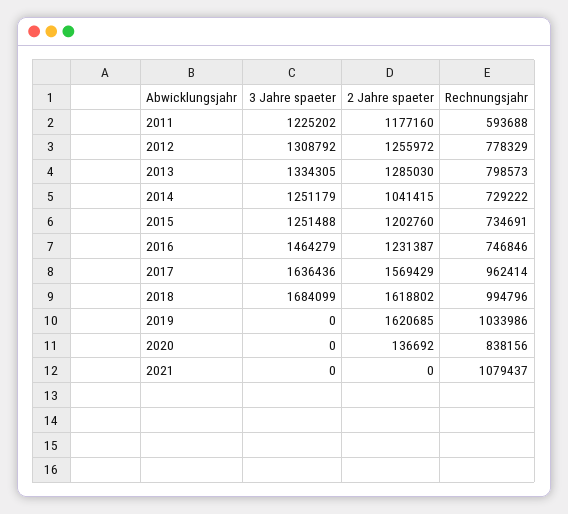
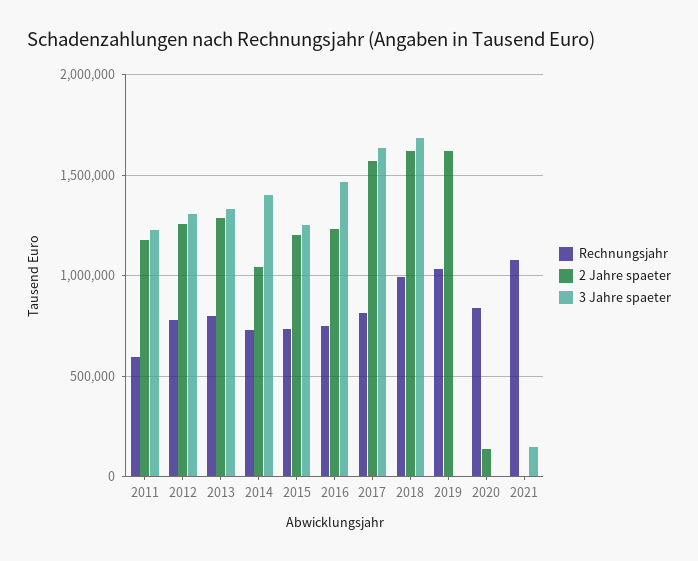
3 Jahre spaeter, 2014: 1251179 -> 1400000
Rechnungsjahr, 2017: 962414 -> 800000
3 Jahre spaeter, 2021: 0 -> 150000

